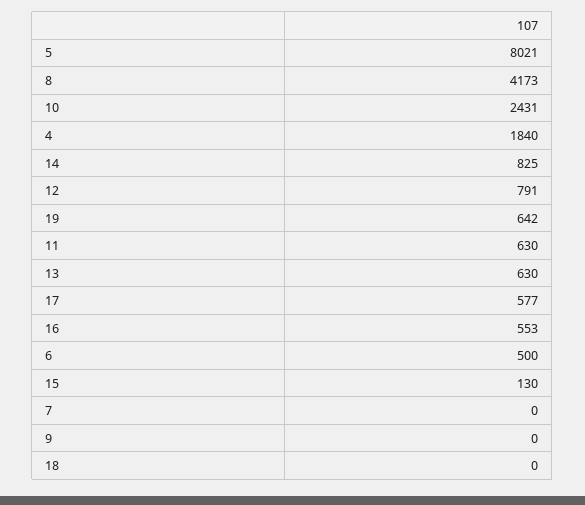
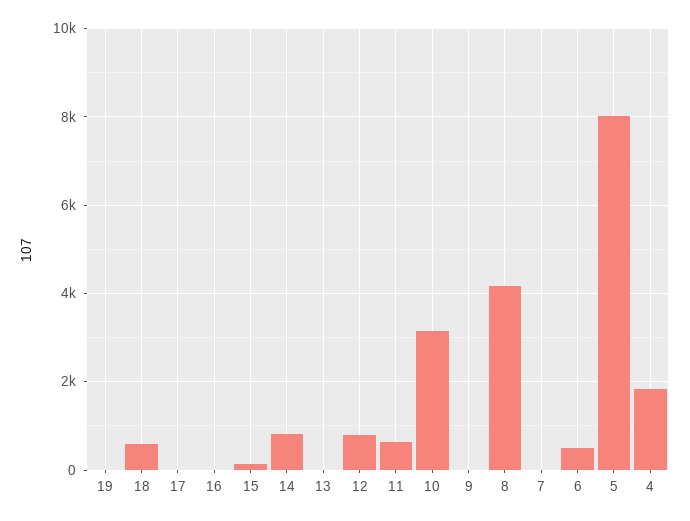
10: 2431 -> 3200
19: 642 -> 0
13: 630 -> 0
17: 577 -> 0
16: 553 -> 0
18: 0 -> 600

